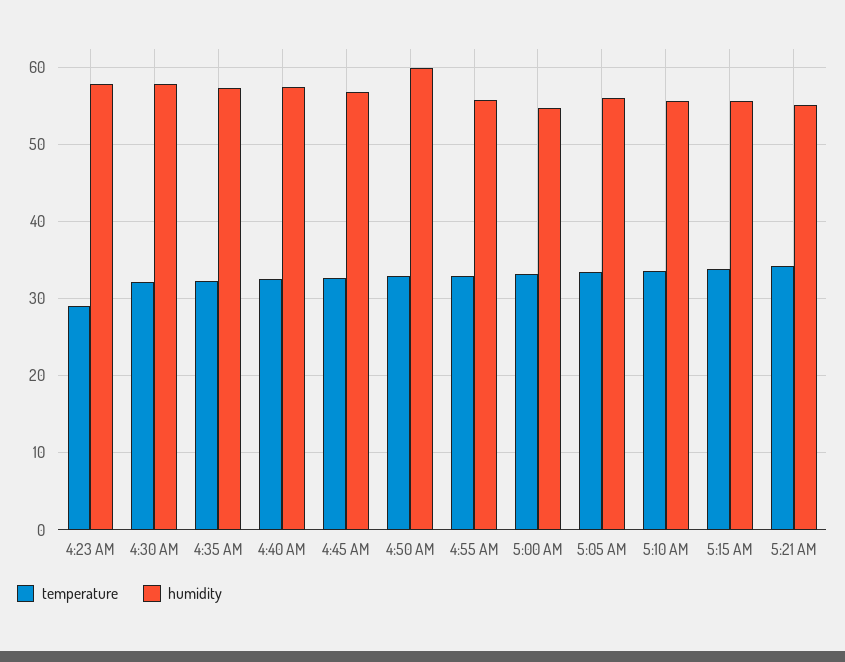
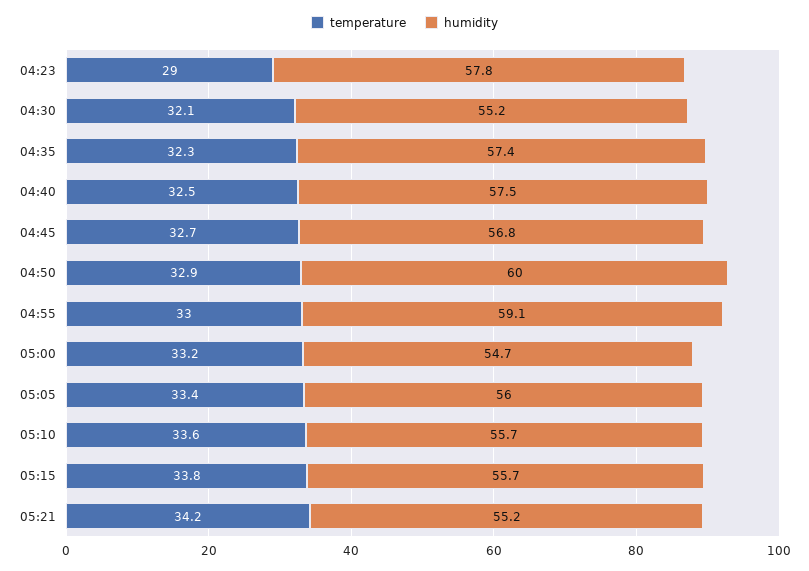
humidity, 4:30 AM: 58 -> 55.2
humidity, 4:55 AM: 56 -> 59.1

